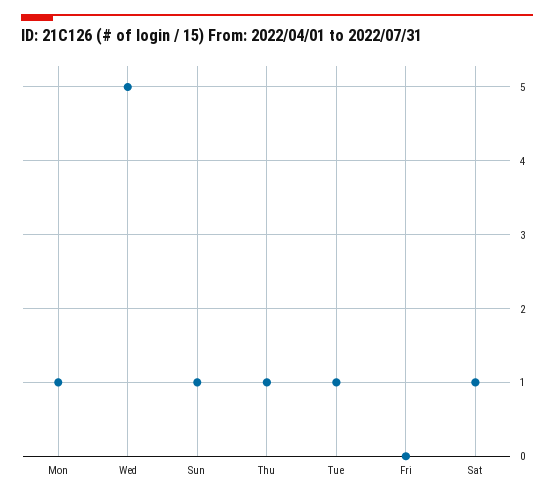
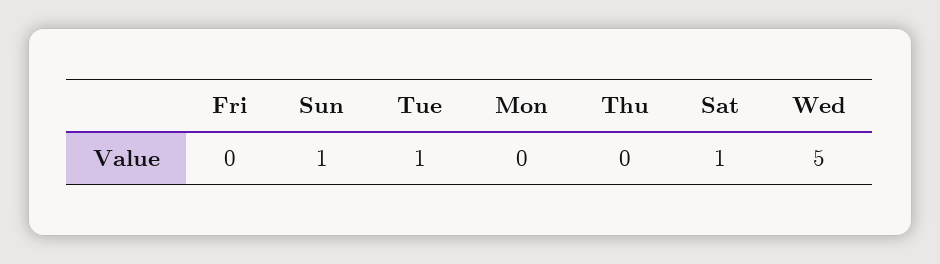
Mon: 1 -> 0
Thu: 1 -> 0

